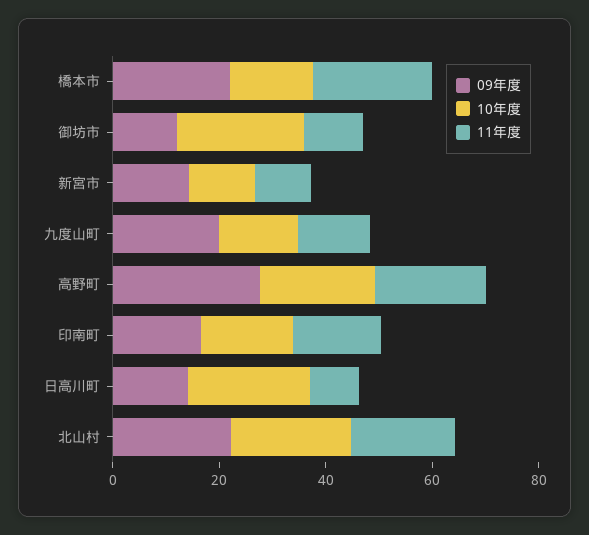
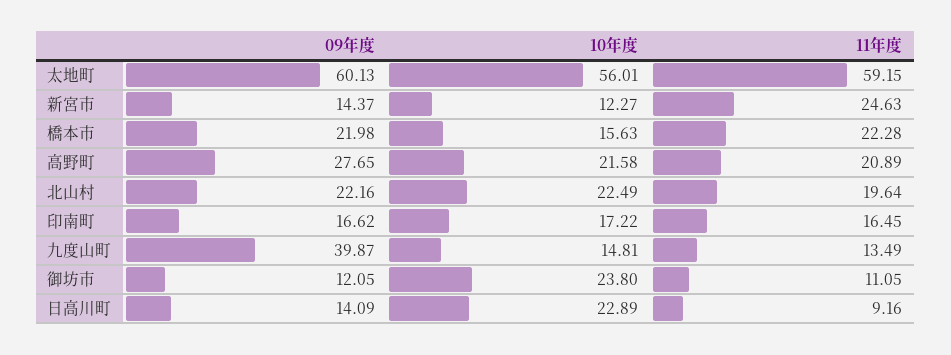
11年度, 新宮市: 10 -> 24.63
09年度, 九度山町: 20 -> 39.87
09年度, 太地町: none -> 60.13
10年度, 太地町: none -> 56.01
11年度, 太地町: none -> 59.15

